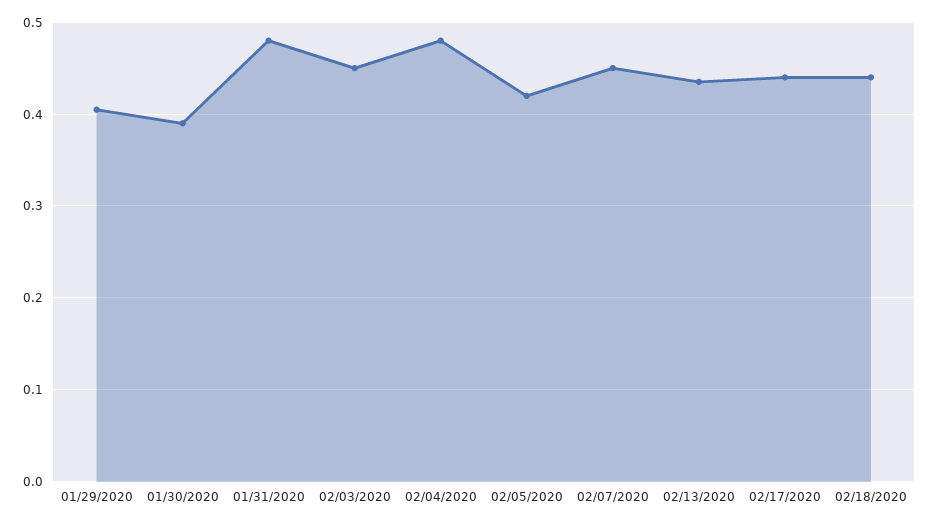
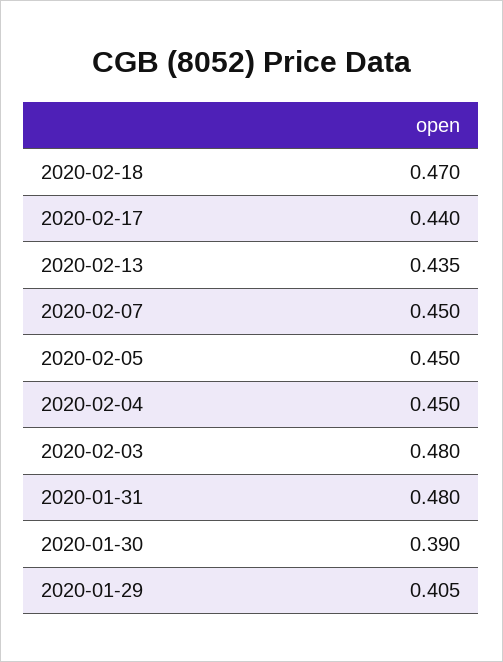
02/03/2020: 0.45 -> 0.48
02/04/2020: 0.48 -> 0.45
02/05/2020: 0.42 -> 0.45
02/18/2020: 0.44 -> 0.47

